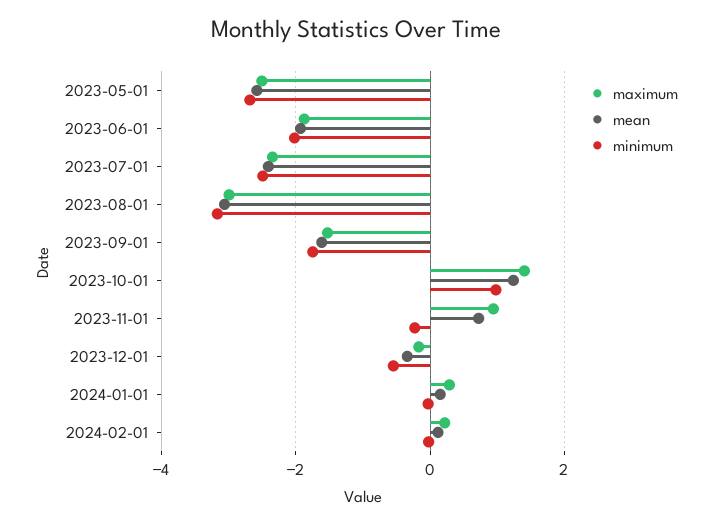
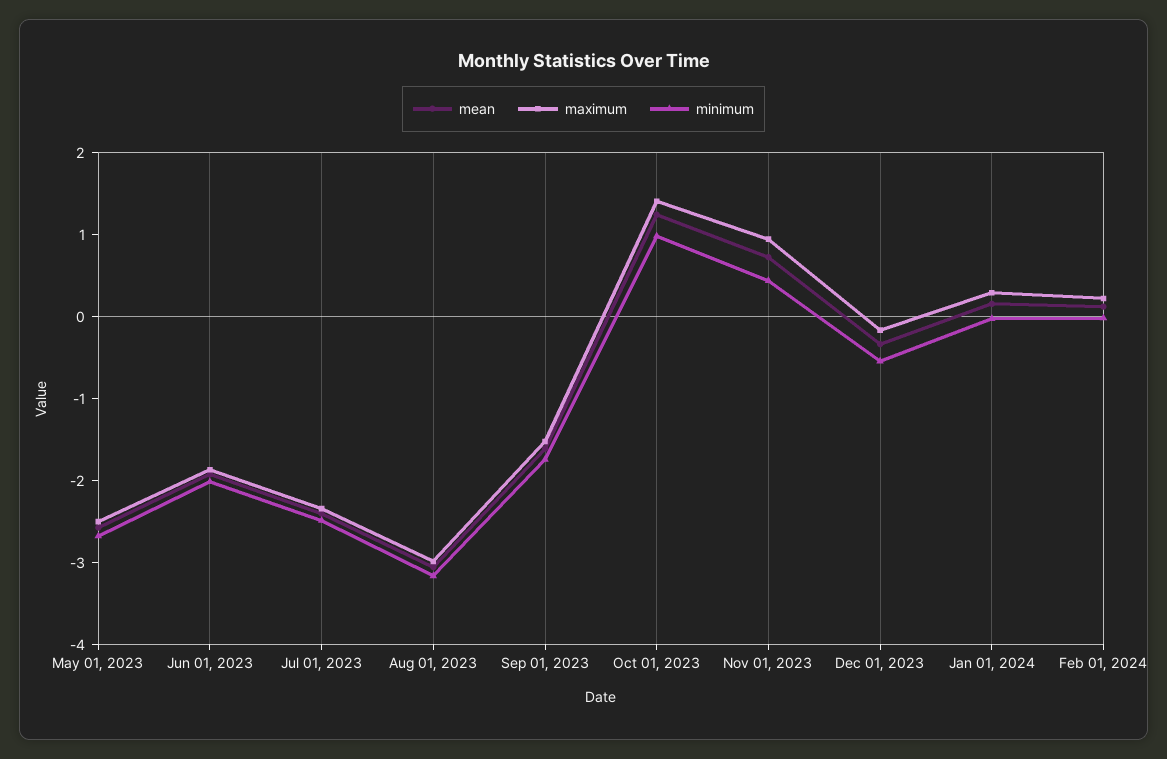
minimum, 2023-11-01: -0.2 -> 0.4

